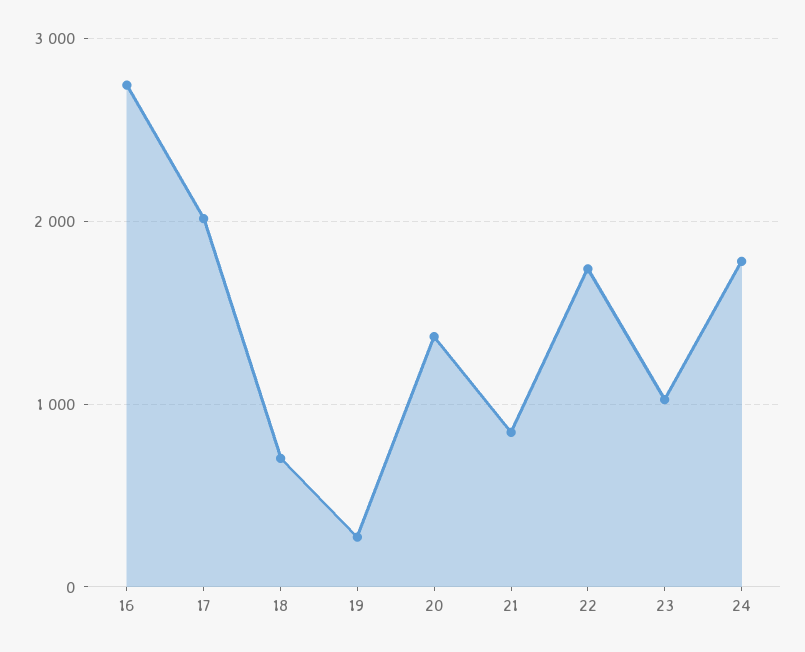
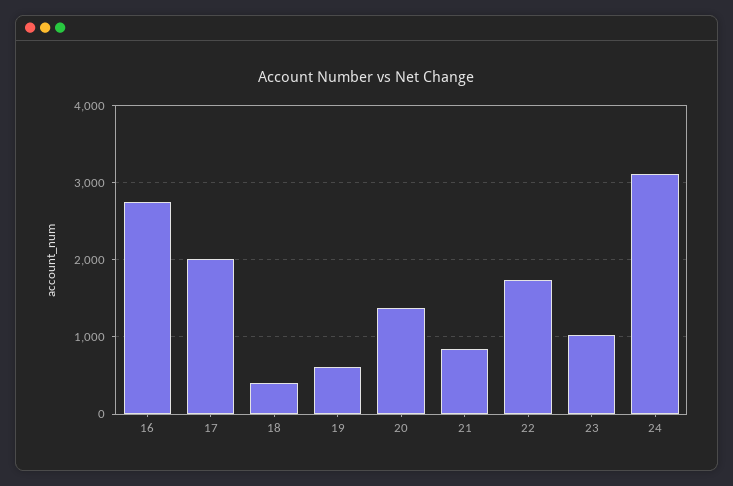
18: 700 -> 400
19: 300 -> 600
24: 1800 -> 3100

